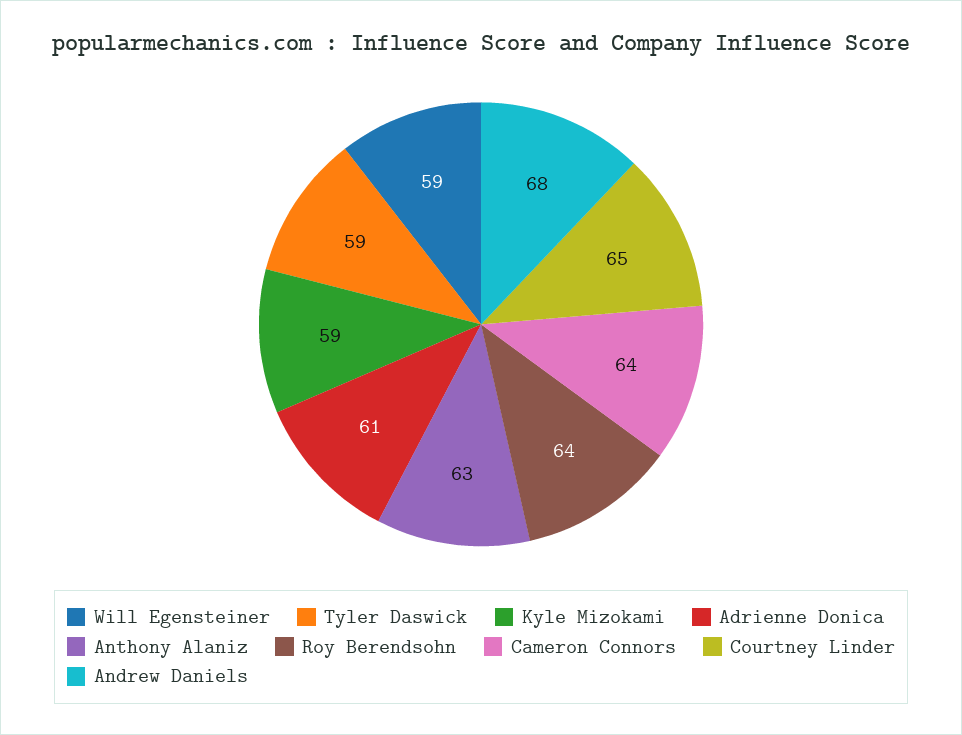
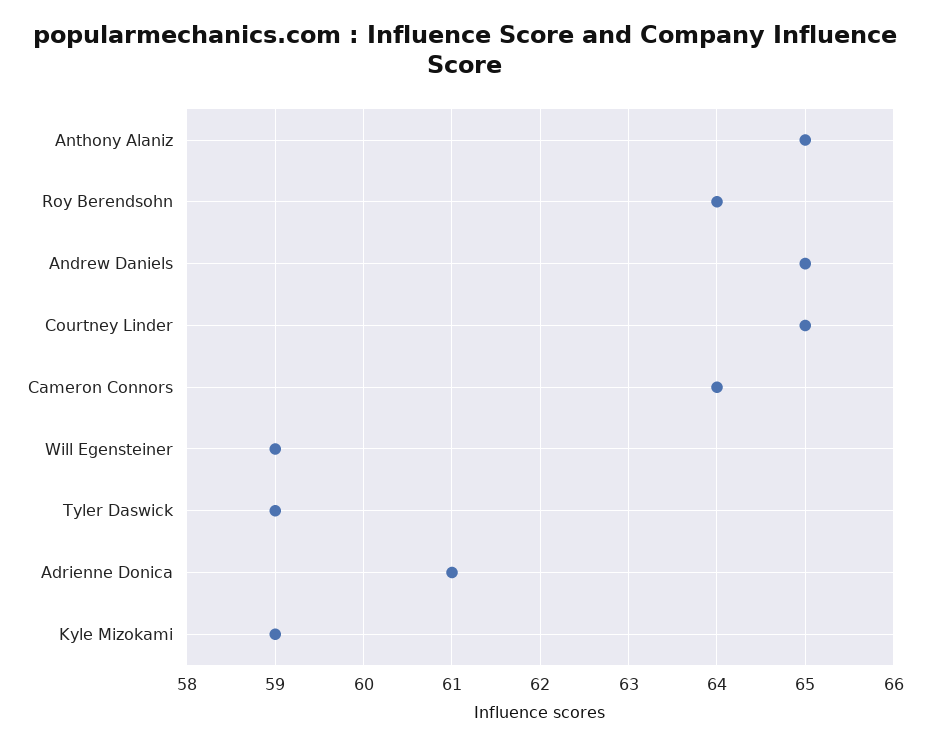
Anthony Alaniz: 63 -> 65
Andrew Daniels: 68 -> 65

